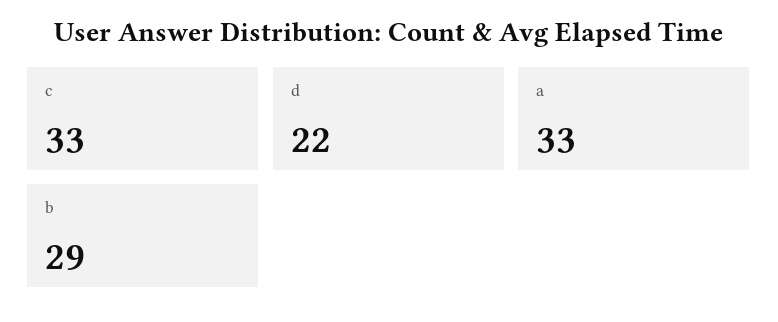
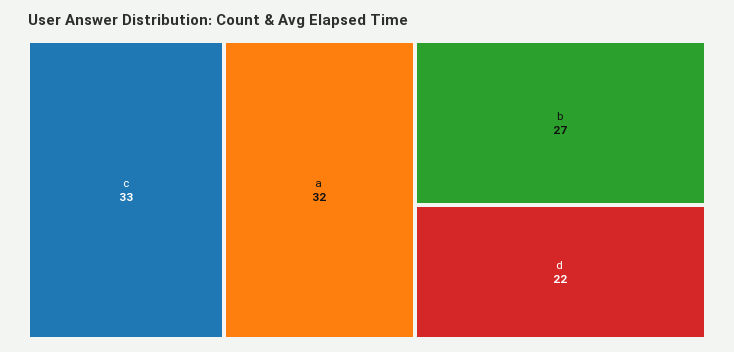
a: 33 -> 32
b: 29 -> 27

